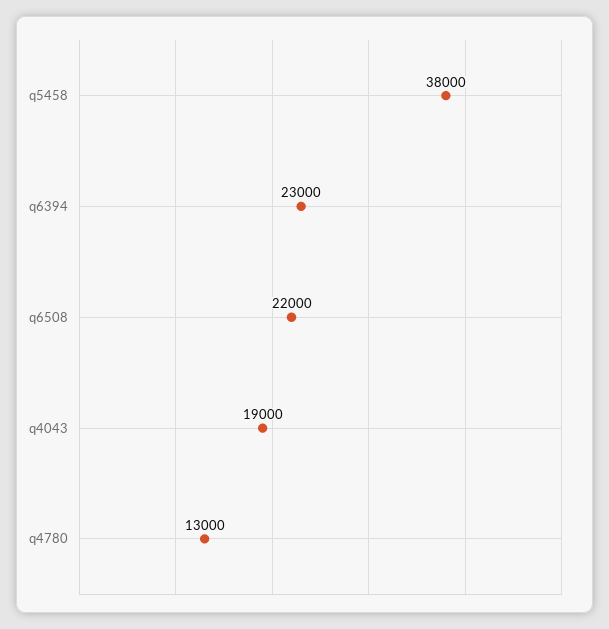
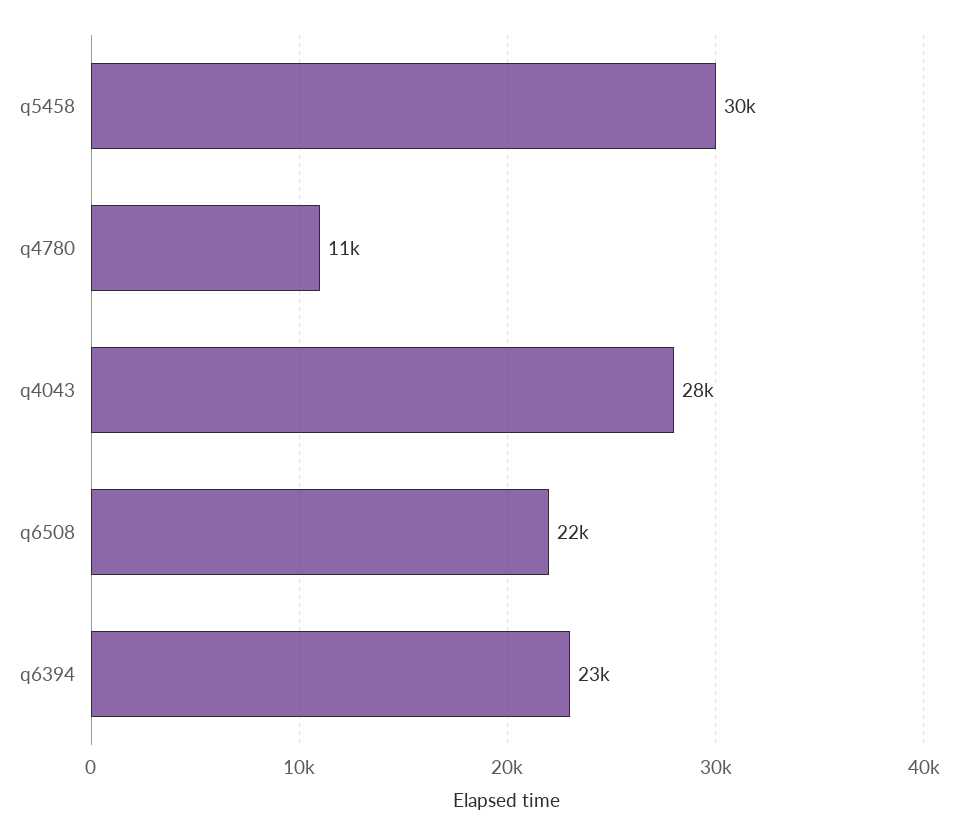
q5458: 38000 -> 30000
q4043: 19000 -> 28000
q4780: 13000 -> 11000

